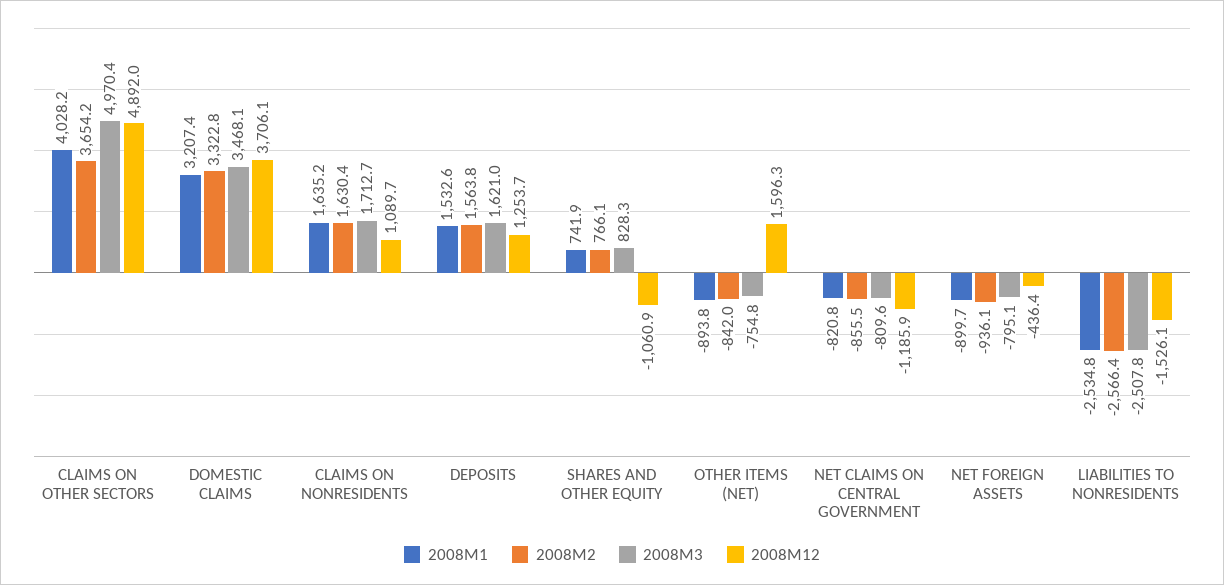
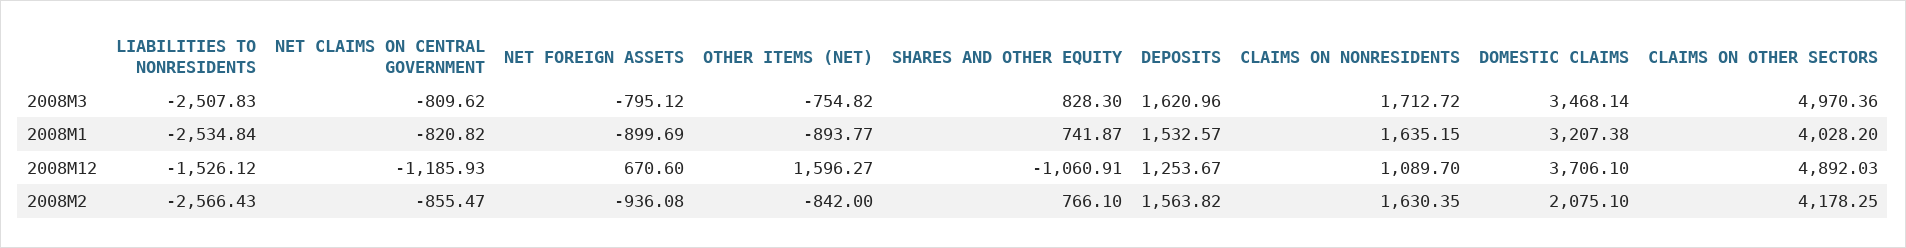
2008M2, CLAIMS ON OTHER SECTORS: 3654.2 -> 4178.25
2008M2, DOMESTIC CLAIMS: 3322.8 -> 2075.1
2008M12, NET FOREIGN ASSETS: -436.4 -> 670.6

